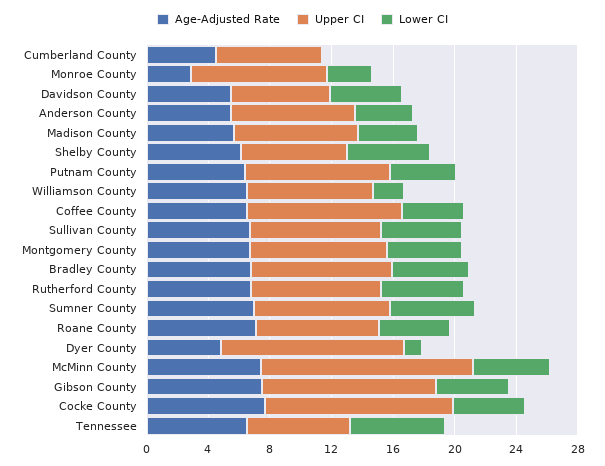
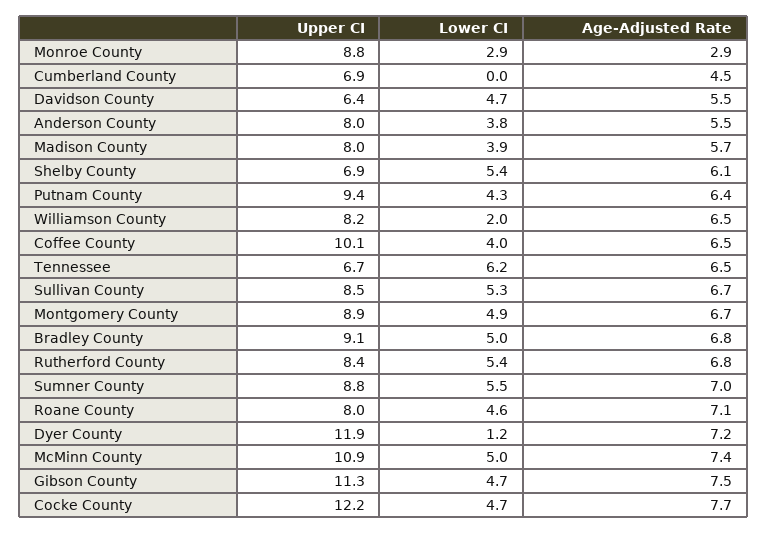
Age-Adjusted Rate, Dyer County: 5 -> 7.2
Upper CI, McMinn County: 14 -> 10.9

